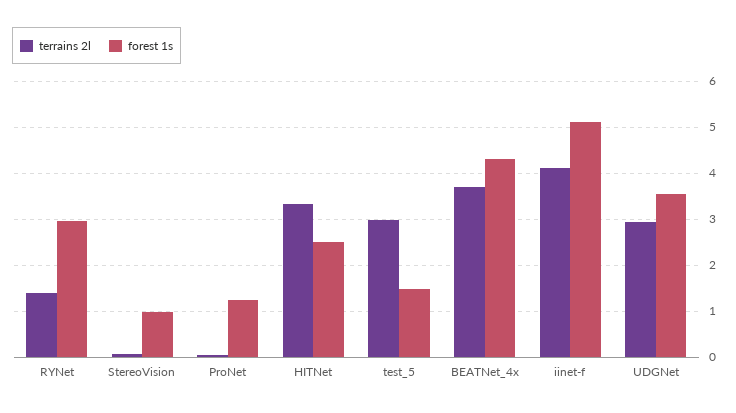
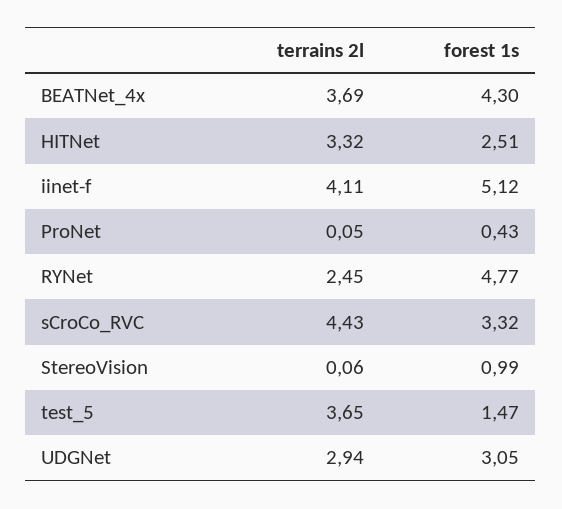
terrains 2l, RYNet: 1.4 -> 2.45
forest 1s, RYNet: 3 -> 4.77
forest 1s, ProNet: 1.2 -> 0.43
terrains 2l, test_5: 3 -> 3.65
forest 1s, UDGNet: 3.6 -> 3.05
terrains 2l, sCroCo_RVC: none -> 4.43
forest 1s, sCroCo_RVC: none -> 3.32

